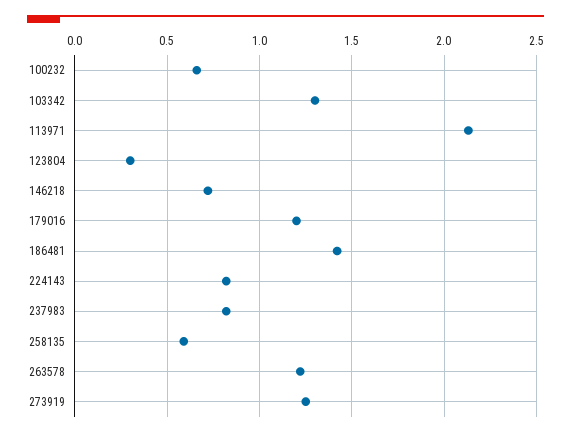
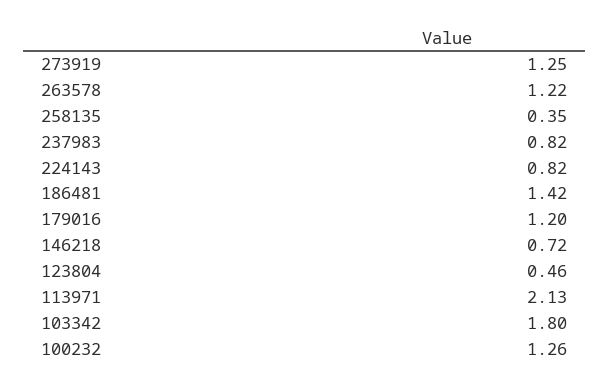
100232: 0.65 -> 1.26
103342: 1.3 -> 1.8
123804: 0.3 -> 0.46
258135: 0.6 -> 0.35

